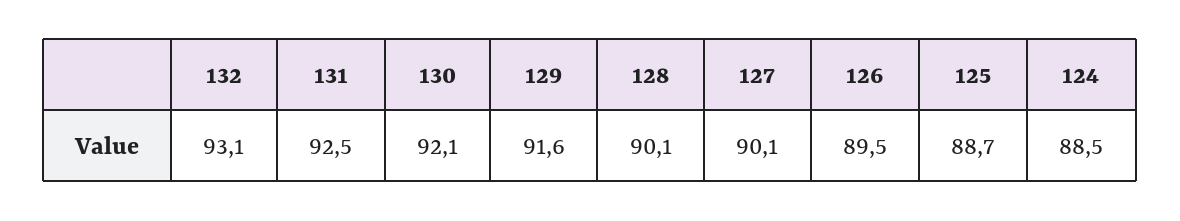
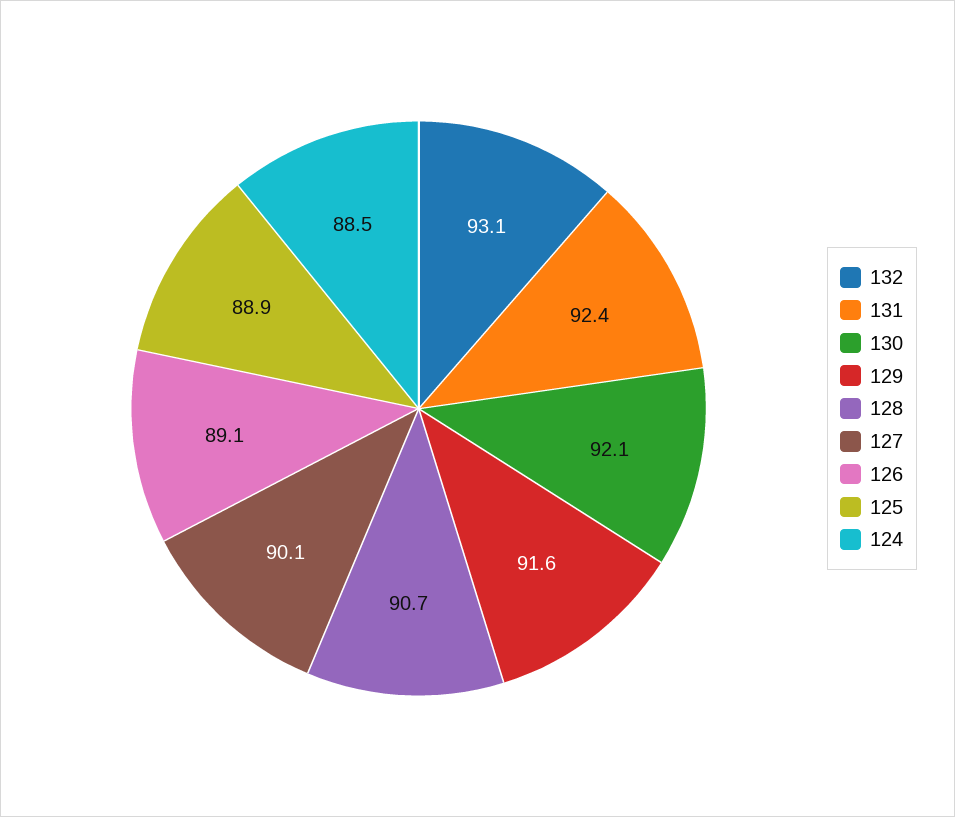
131: 92.5 -> 92.4
128: 90.1 -> 90.7
126: 89.5 -> 89.1
125: 88.7 -> 88.9

